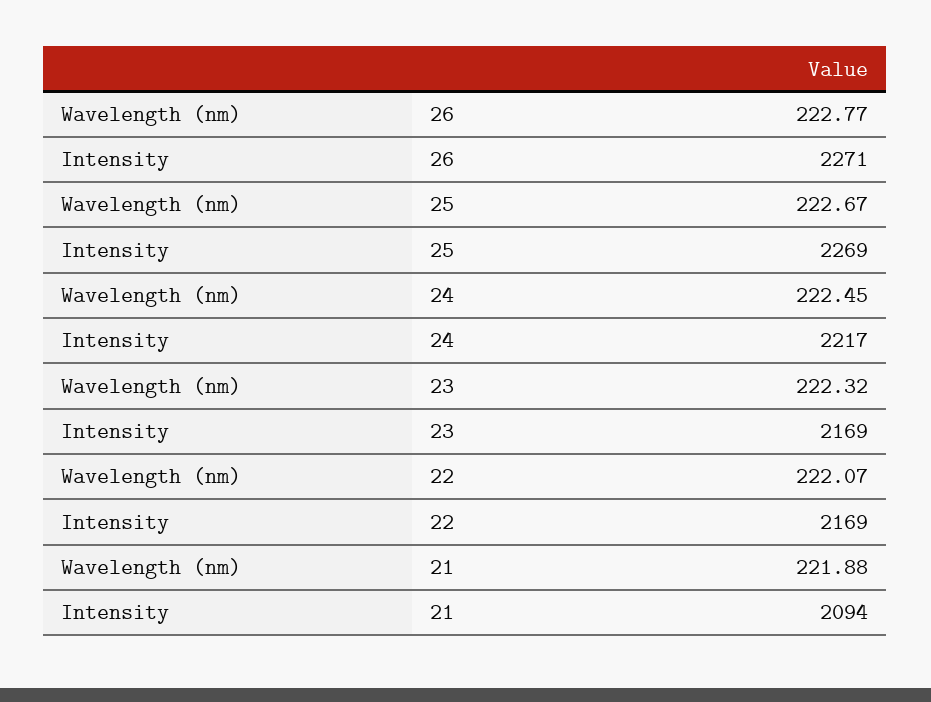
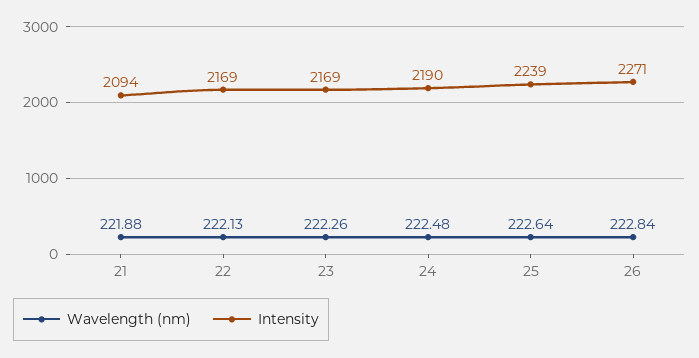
Wavelength (nm), 26: 222.77 -> 222.84
Wavelength (nm), 25: 222.67 -> 222.64
Intensity, 25: 2269 -> 2239
Wavelength (nm), 24: 222.45 -> 222.48
Intensity, 24: 2217 -> 2190
Wavelength (nm), 23: 222.32 -> 222.26
Wavelength (nm), 22: 222.07 -> 222.13

